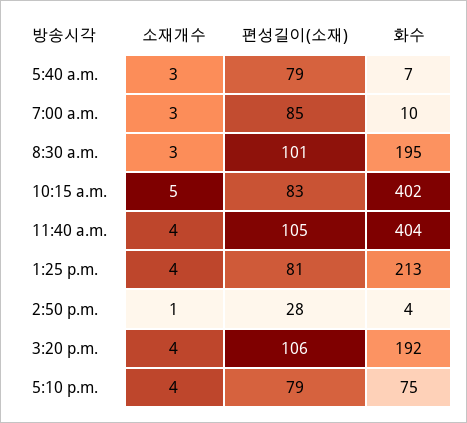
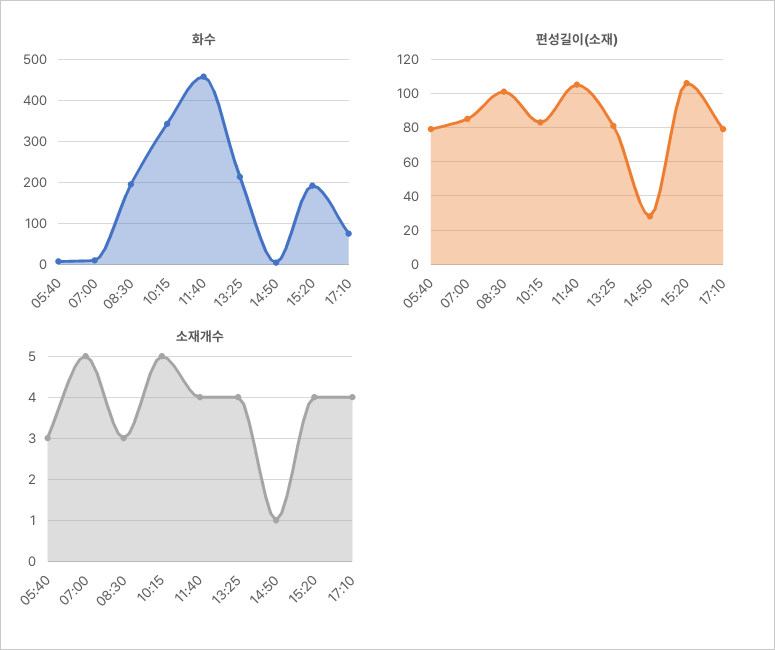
소재개수, 7:00 a.m.: 3 -> 5
화수, 10:15 a.m.: 402 -> 340
화수, 11:40 a.m.: 404 -> 460

